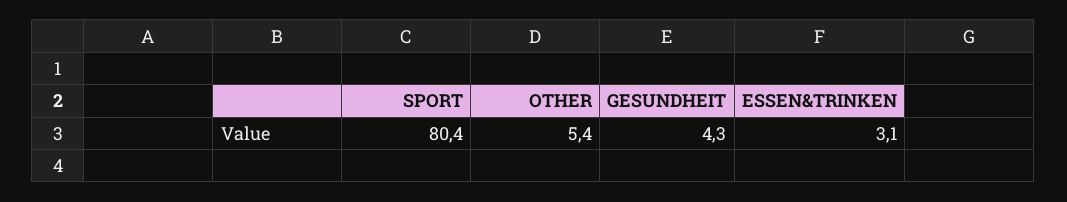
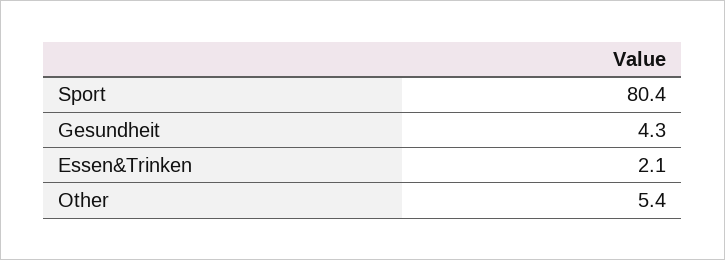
ESSEN&TRINKEN: 3.1 -> 2.1

